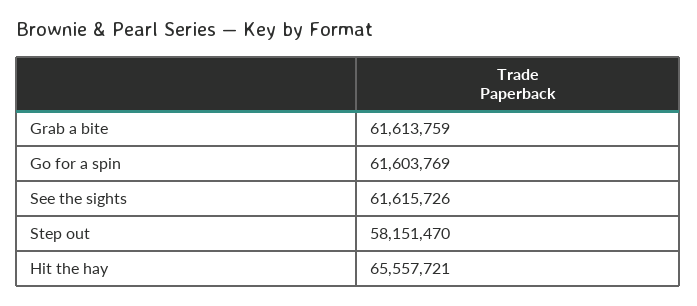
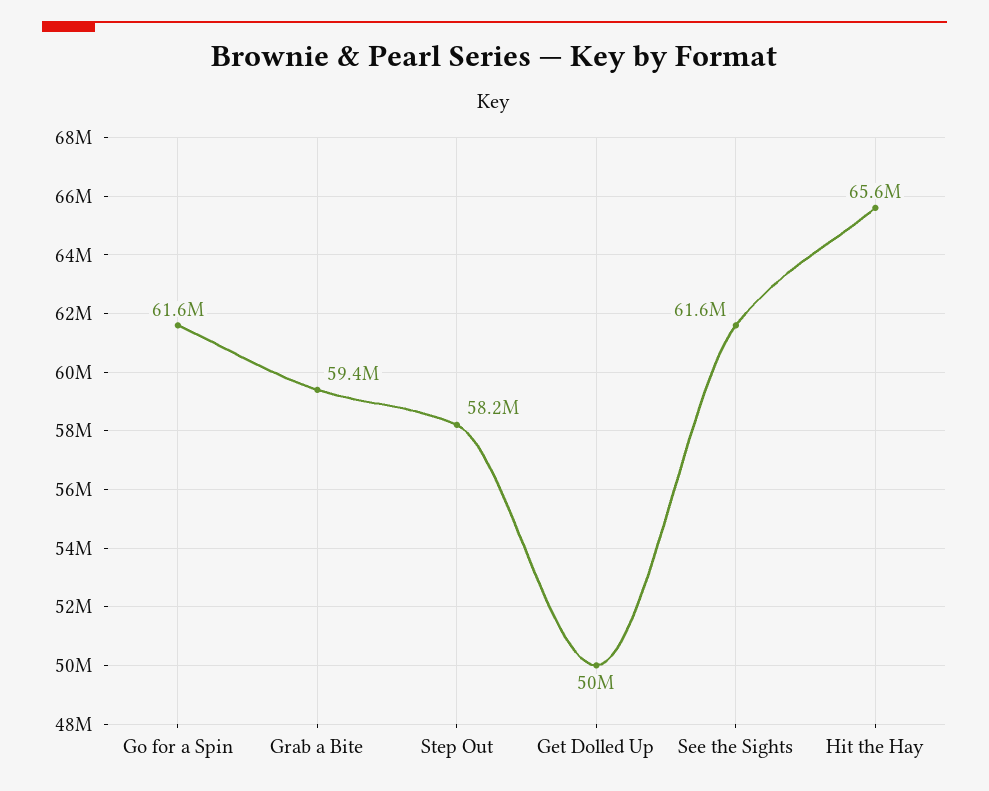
Grab a bite: 61613759 -> 59400000
Get Dolled Up: none -> 50000000

